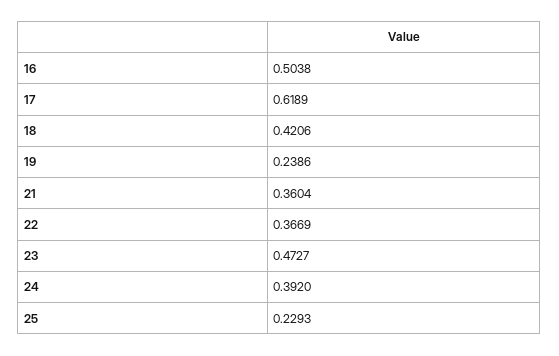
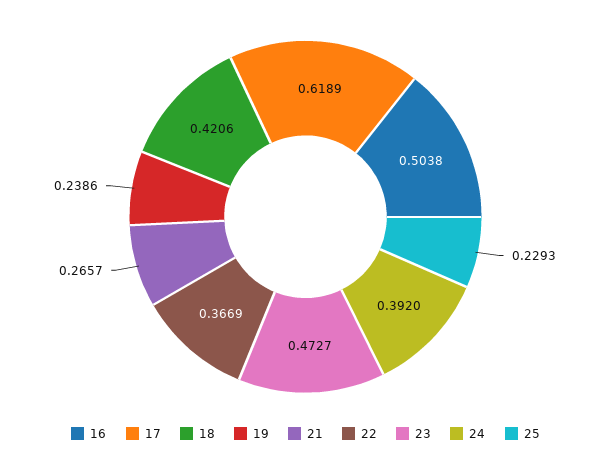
21: 0.3604 -> 0.2657

